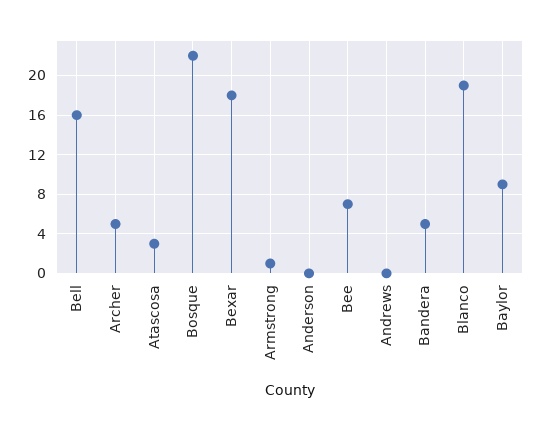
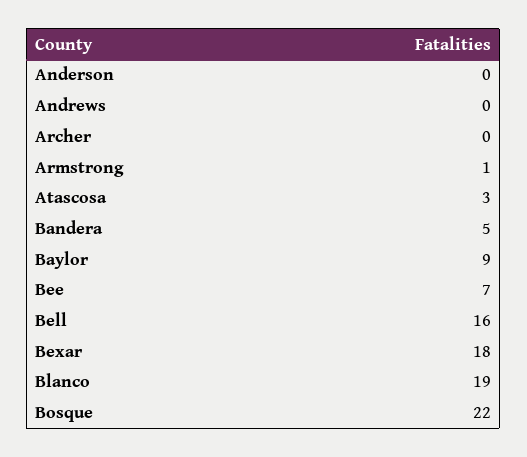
Archer: 5 -> 0

